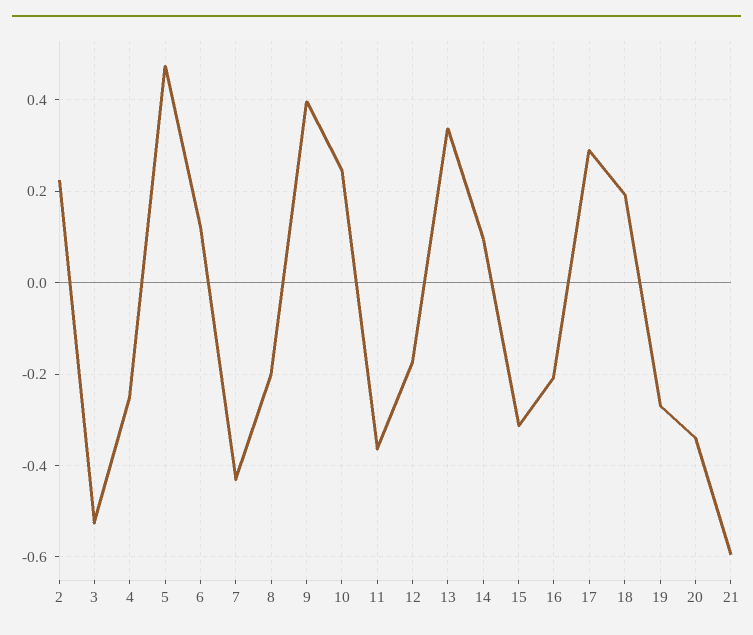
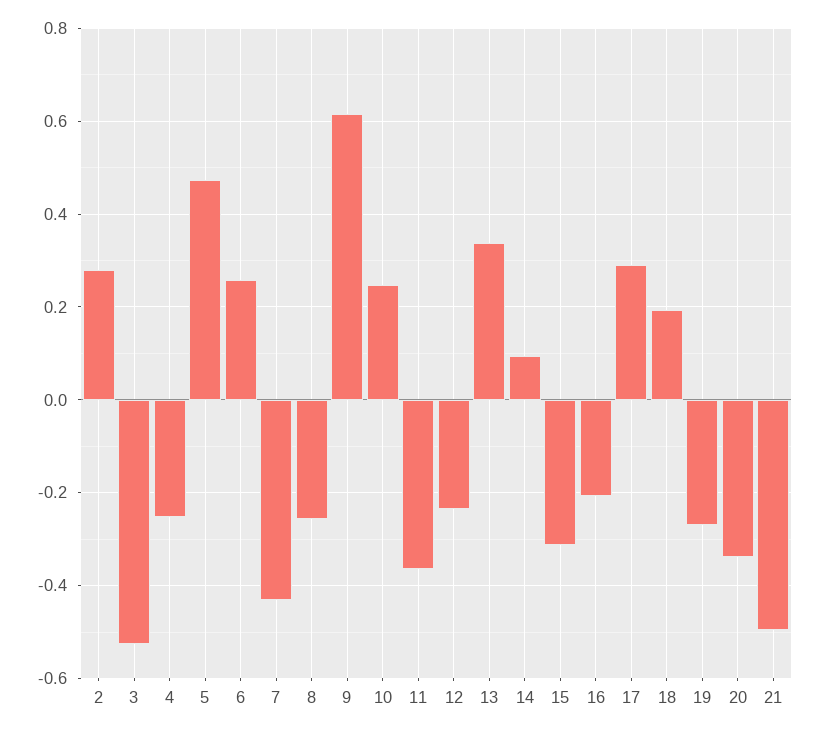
2: 0.22 -> 0.28
6: 0.12 -> 0.26
8: -0.2 -> -0.26
9: 0.4 -> 0.62
12: -0.18 -> -0.24
21: -0.6 -> -0.5

